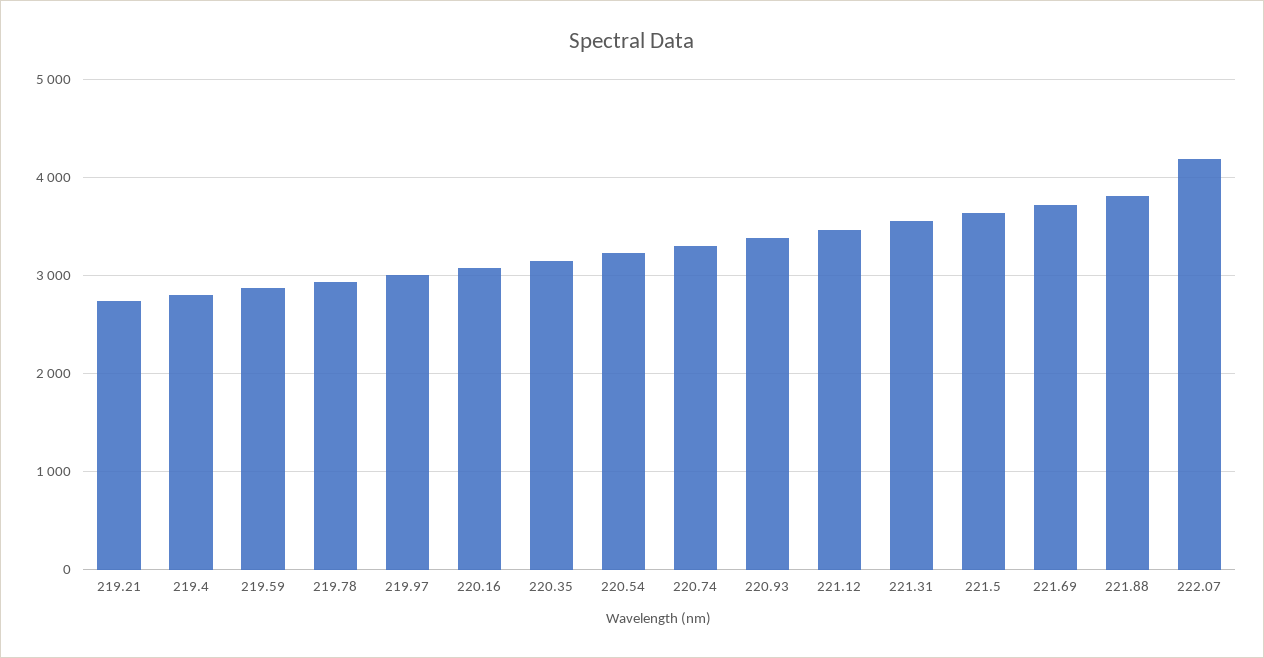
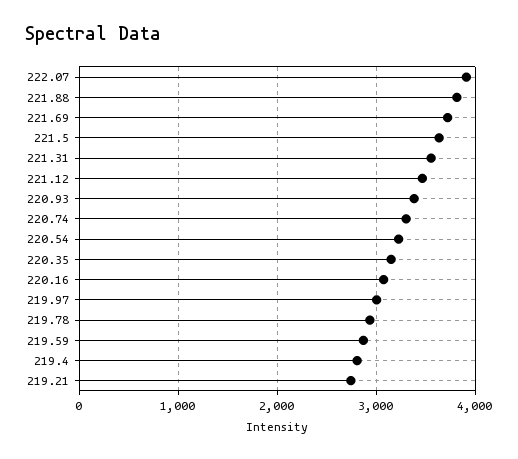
222.07: 4200 -> 3900

